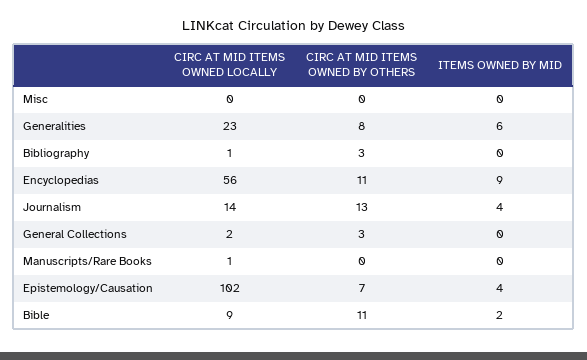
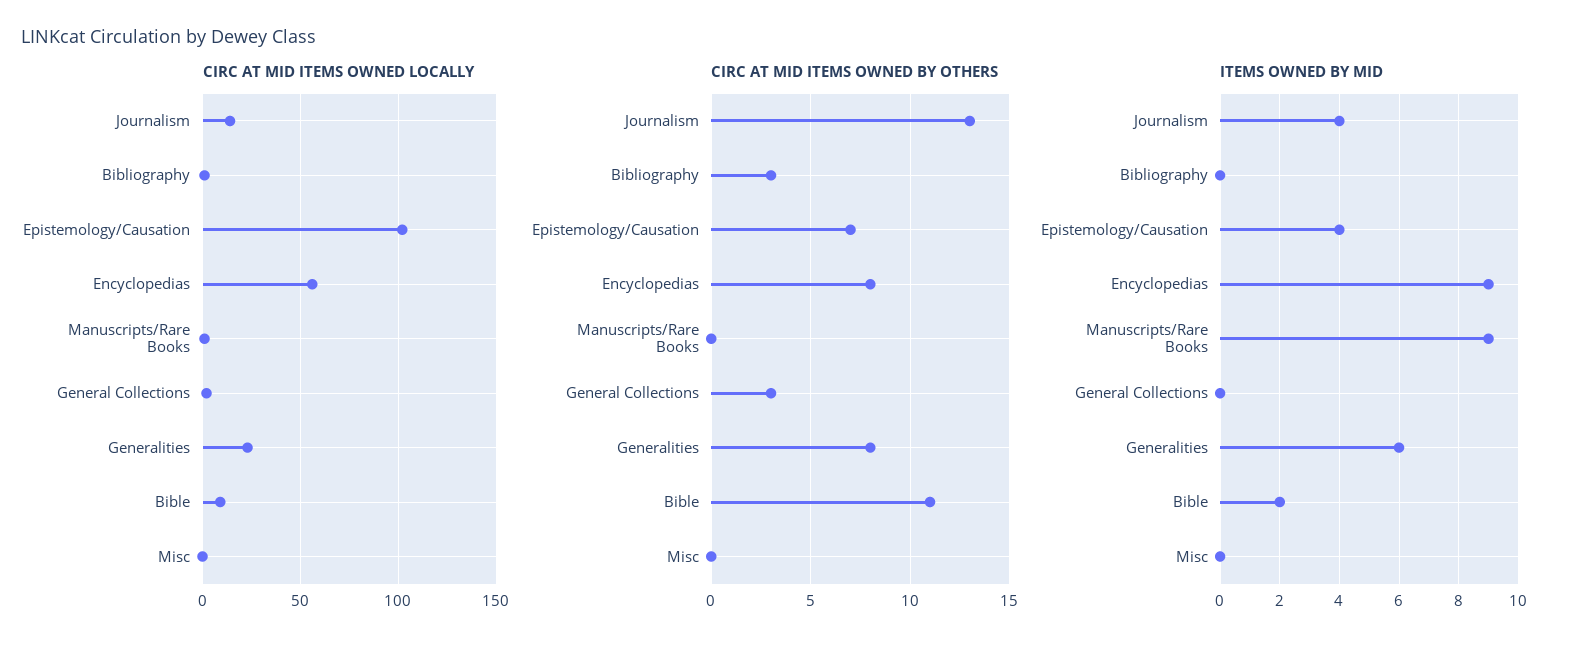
CIRC AT MID ITEMS OWNED BY OTHERS, Encyclopedias: 11 -> 8
ITEMS OWNED BY MID, Manuscripts/Rare Books: 0 -> 9

